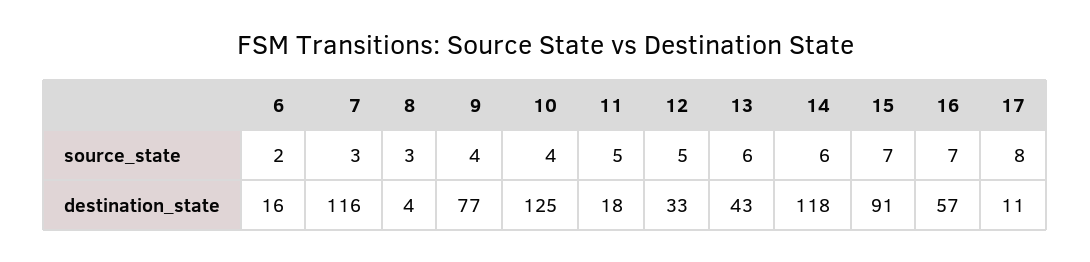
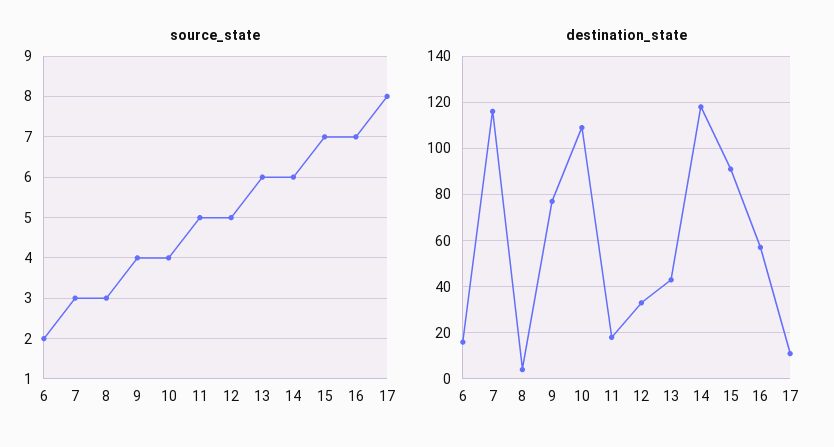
destination_state, 10: 125 -> 110

